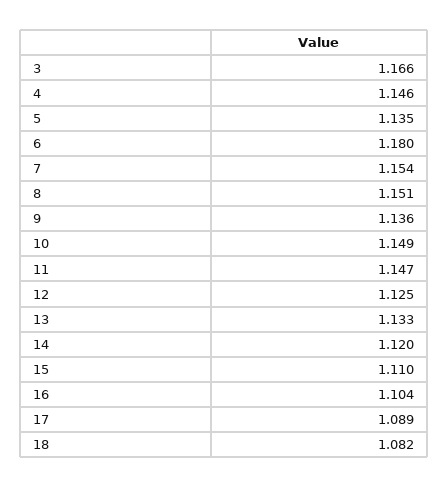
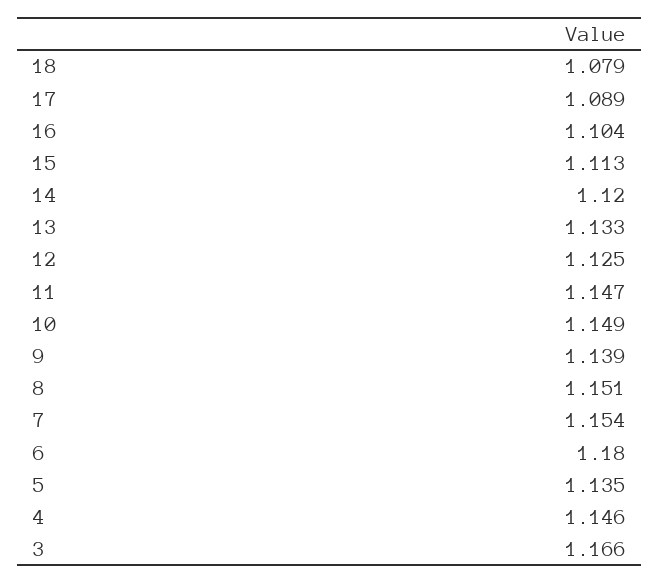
9: 1.136 -> 1.139
15: 1.11 -> 1.113
18: 1.082 -> 1.079

